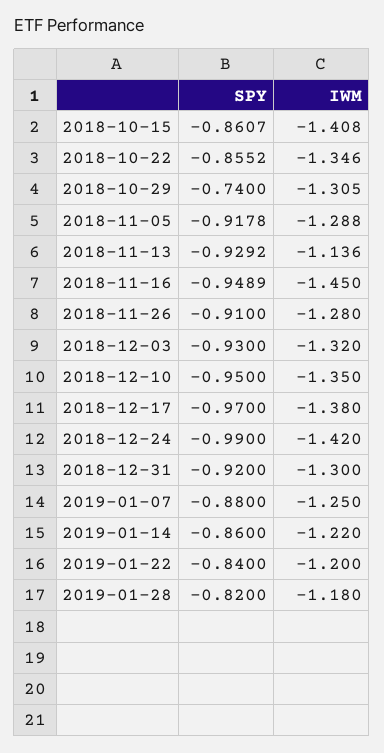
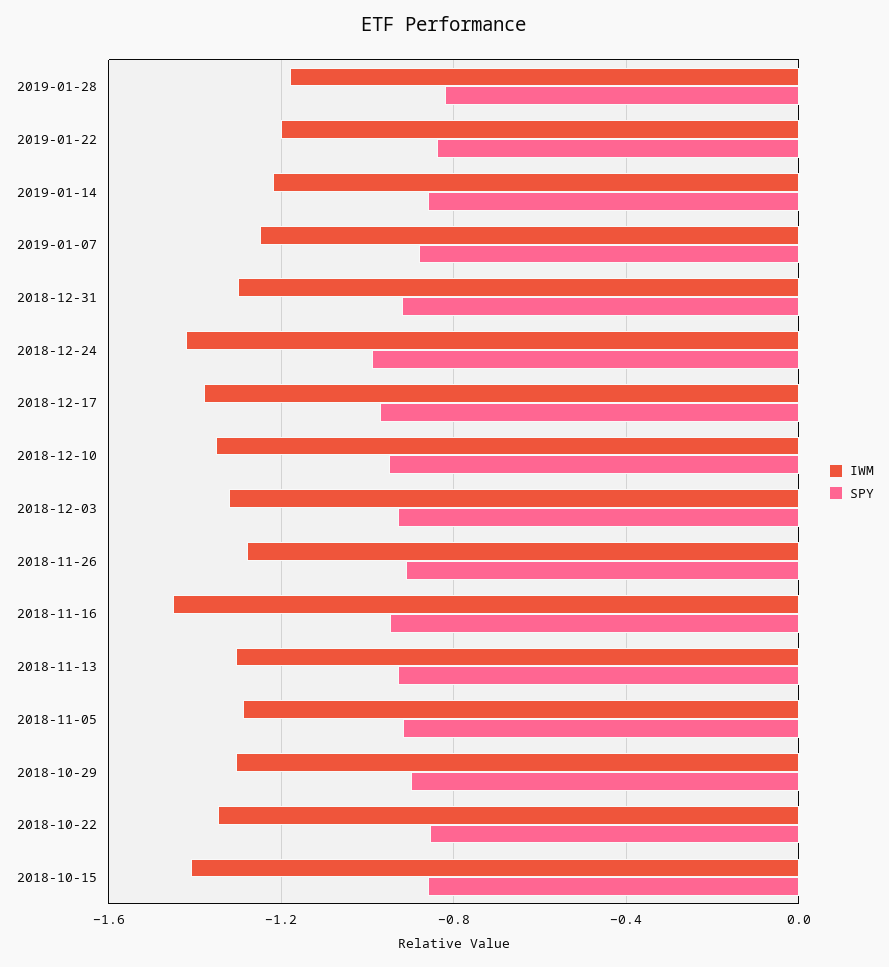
SPY, 2018-10-29: -0.74 -> -0.9
IWM, 2018-11-13: -1.136 -> -1.3

